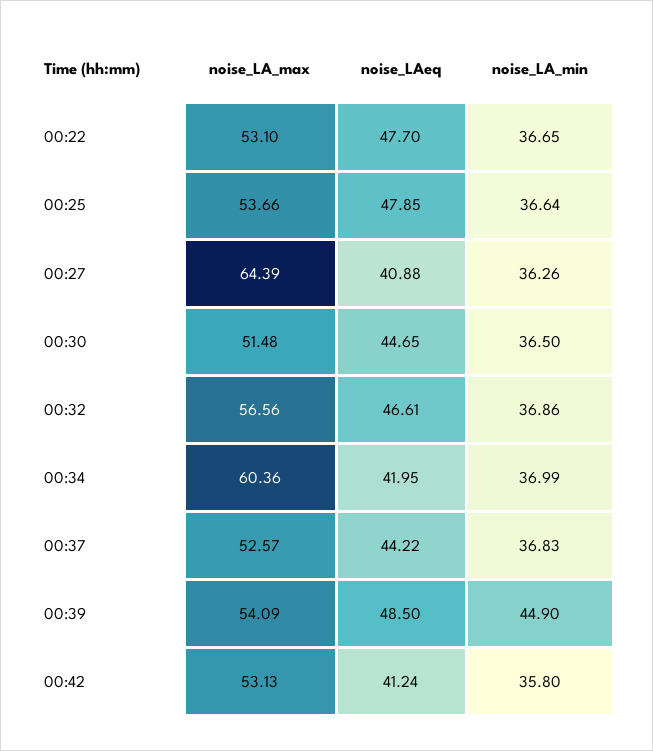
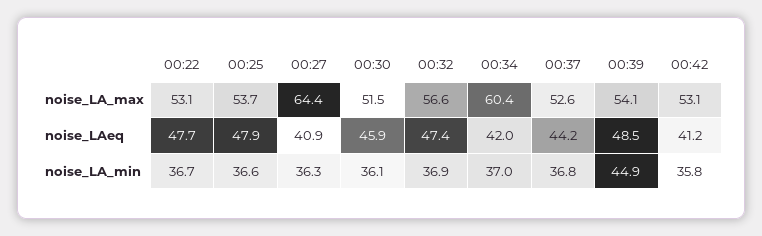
noise_LAeq, 00:30: 44.65 -> 45.9
noise_LA_min, 00:30: 36.5 -> 36.1
noise_LAeq, 00:32: 46.61 -> 47.4

